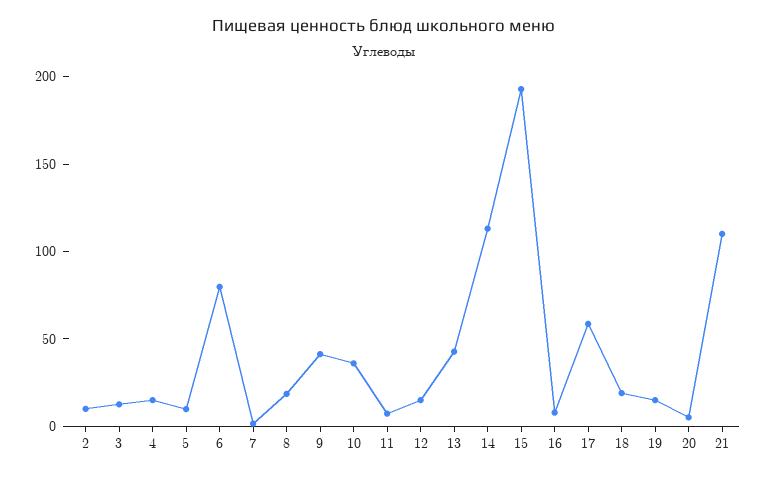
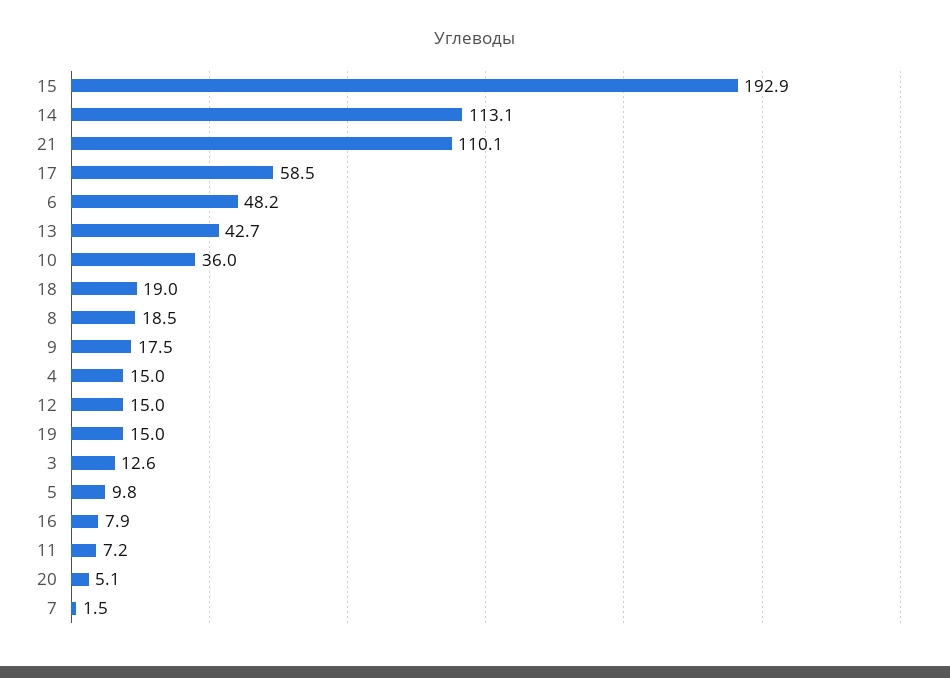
2: 10 -> none
6: 80 -> 48.2
9: 40 -> 17.5

